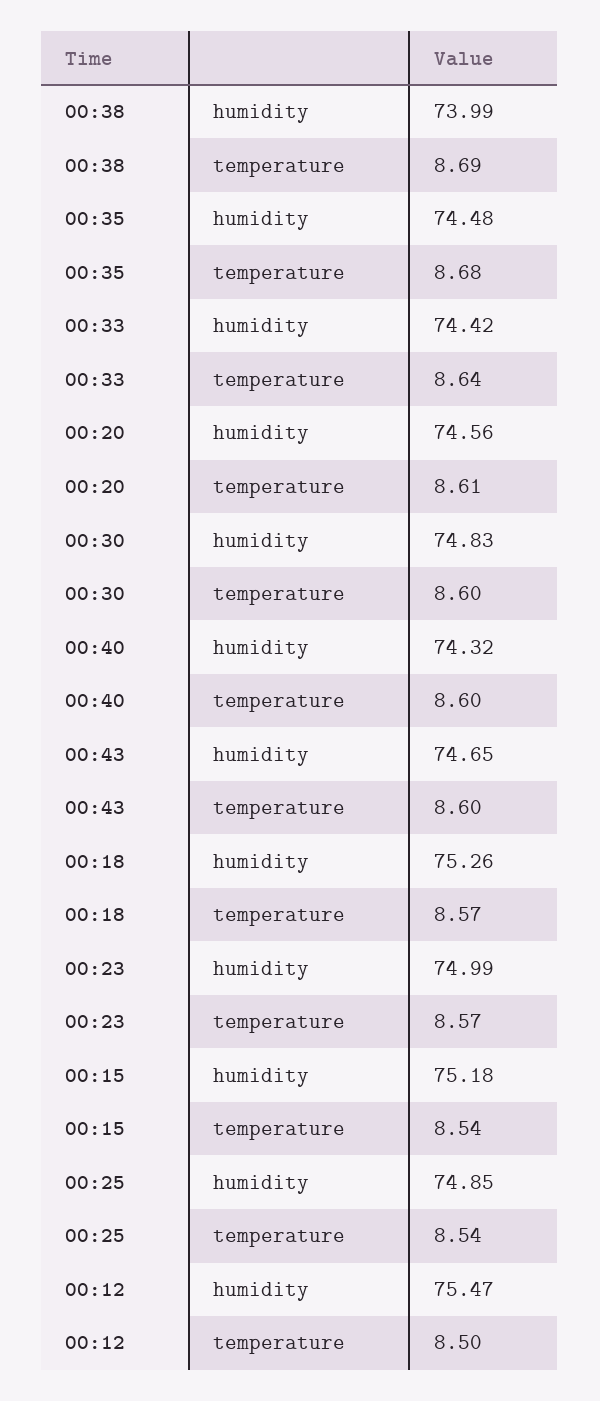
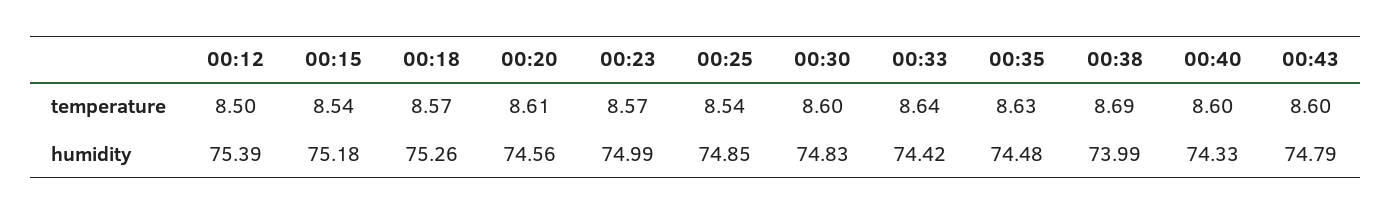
00:35, temperature: 8.68 -> 8.63
00:40, humidity: 74.32 -> 74.33
00:43, humidity: 74.65 -> 74.79
00:12, humidity: 75.47 -> 75.39

